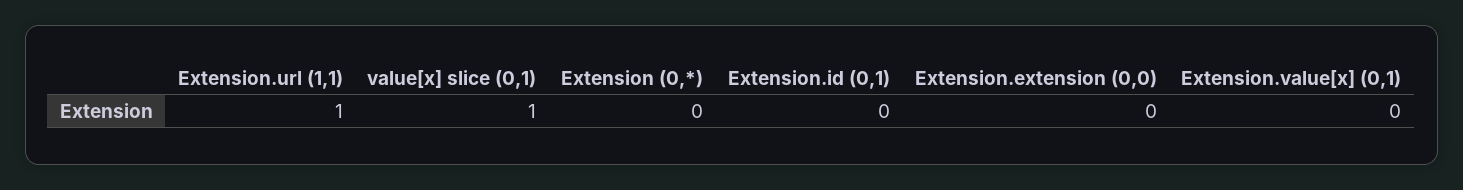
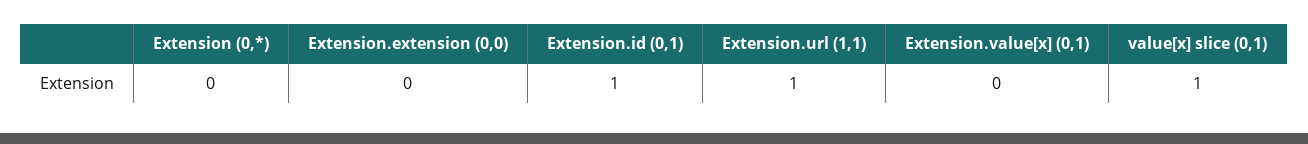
Extension.id (0,1): 0 -> 1

